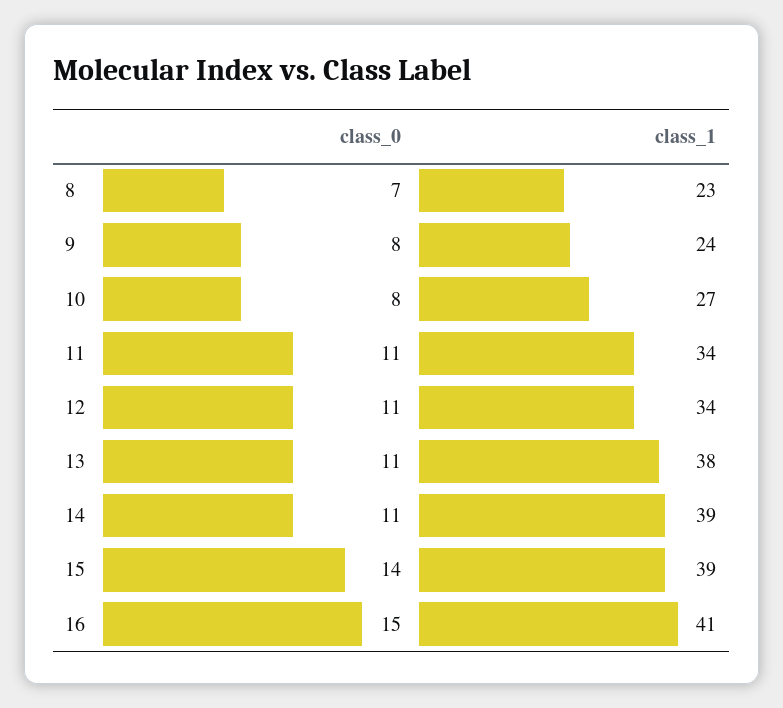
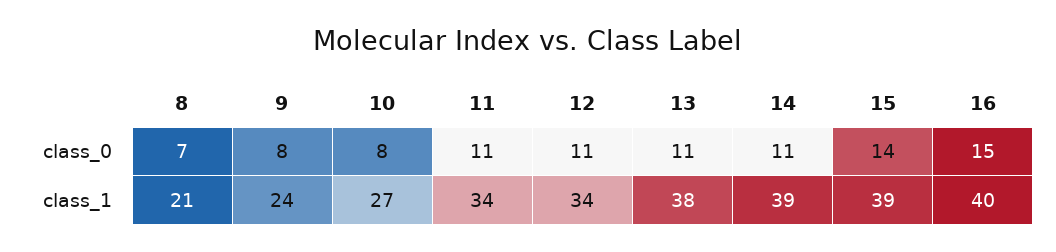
class_1, 8: 23 -> 21
class_1, 16: 41 -> 40

